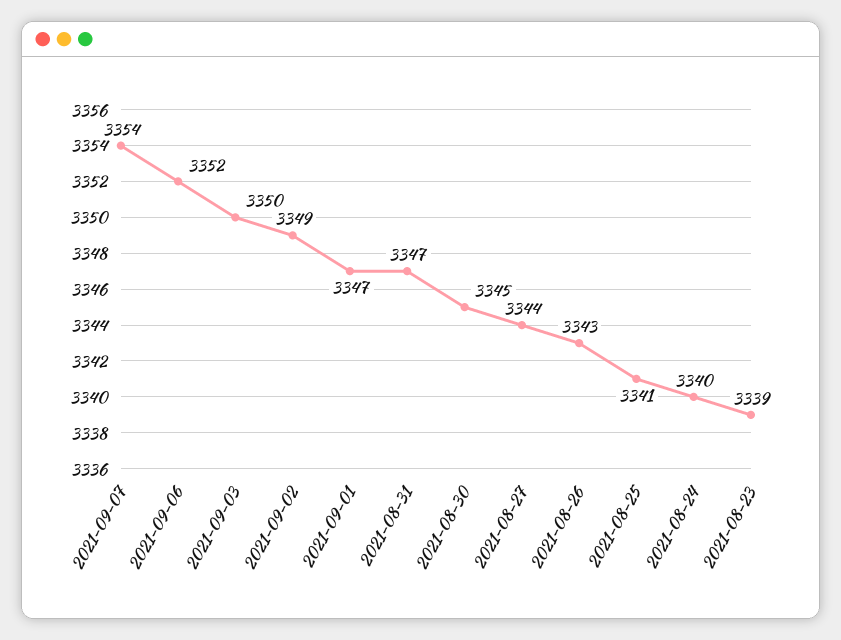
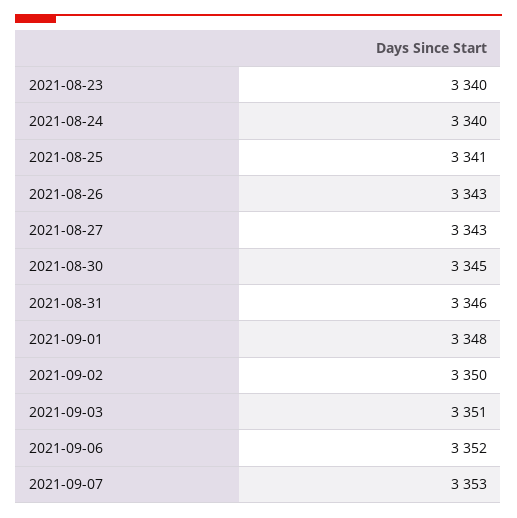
2021-09-07: 3354 -> 3353
2021-09-03: 3350 -> 3351
2021-09-02: 3349 -> 3350
2021-09-01: 3347 -> 3348
2021-08-31: 3347 -> 3346
2021-08-27: 3344 -> 3343
2021-08-23: 3339 -> 3340

